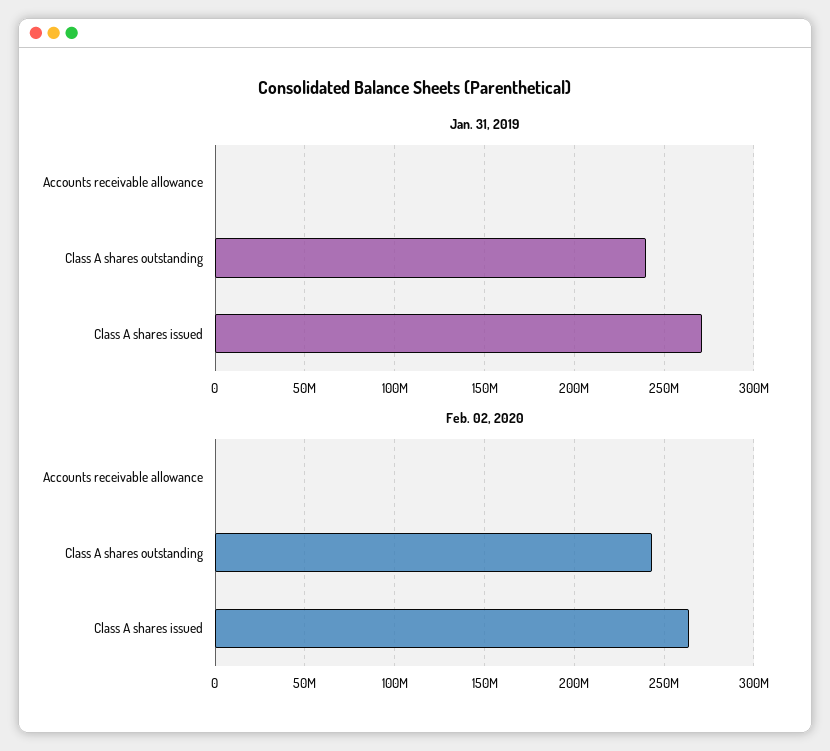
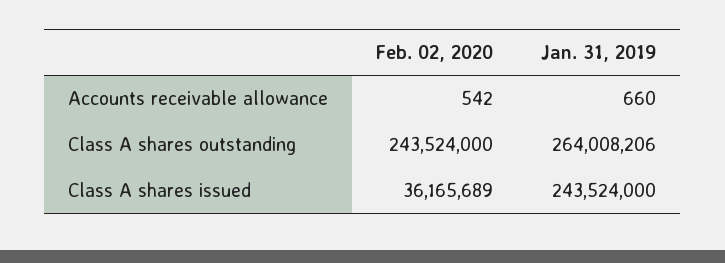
Jan. 31, 2019, Class A shares outstanding: 240000000 -> 264008206
Jan. 31, 2019, Class A shares issued: 270000000 -> 243524000
Feb. 02, 2020, Class A shares issued: 265000000 -> 36165689

